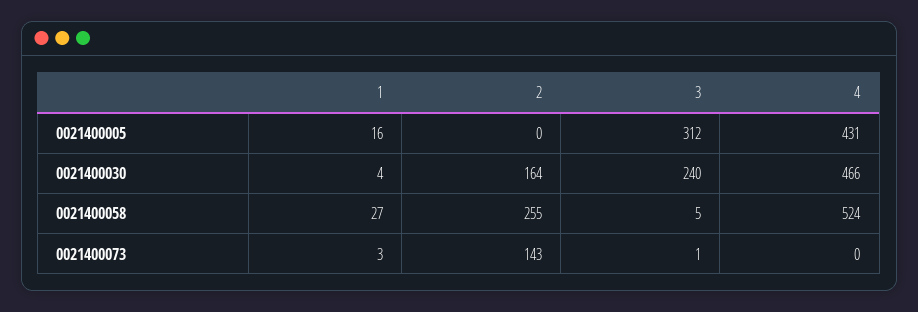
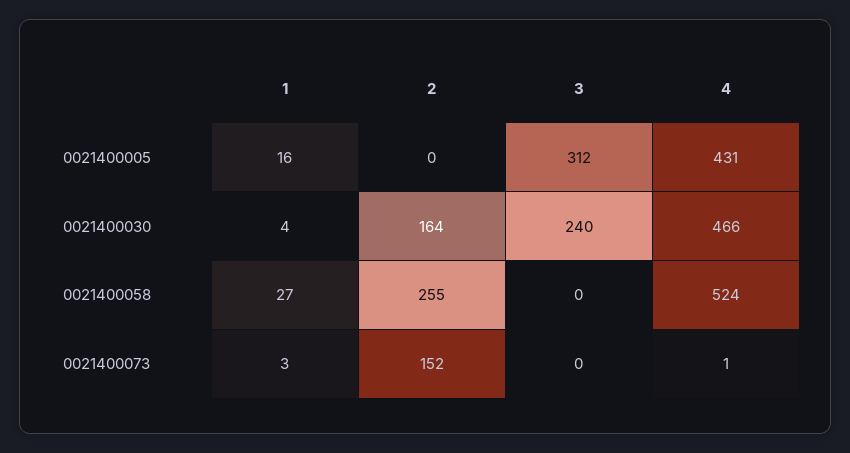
3, 0021400058: 5 -> 0
2, 0021400073: 143 -> 152
3, 0021400073: 1 -> 0
4, 0021400073: 0 -> 1

